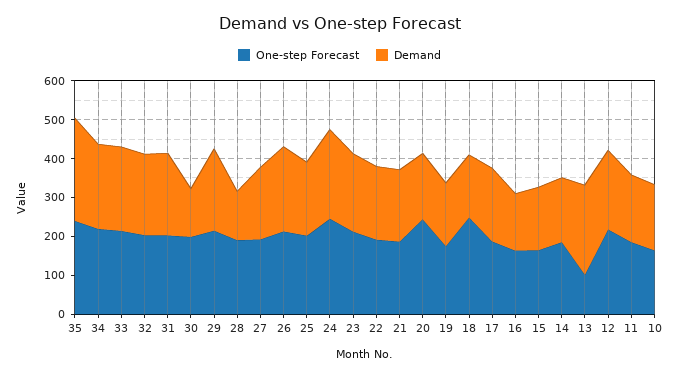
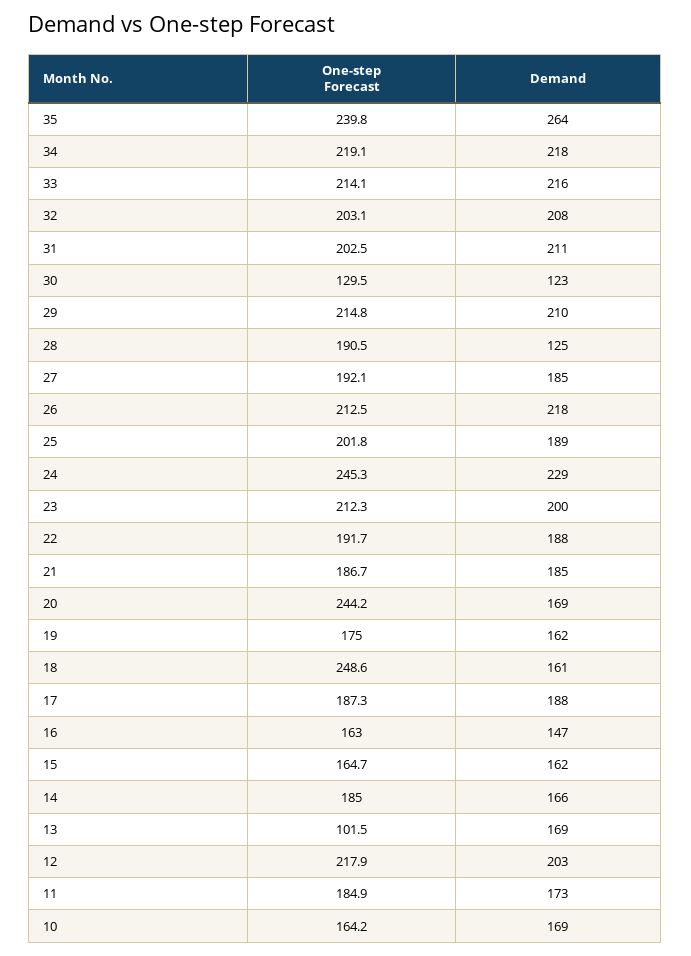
One-step Forecast, 30: 200 -> 129.5
Demand, 13: 225 -> 169

